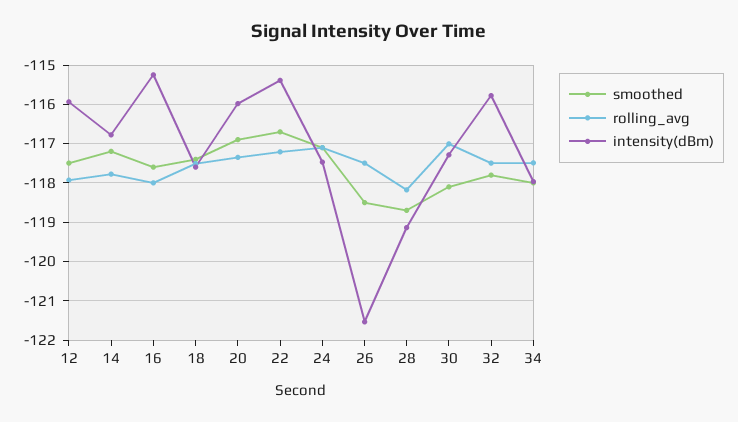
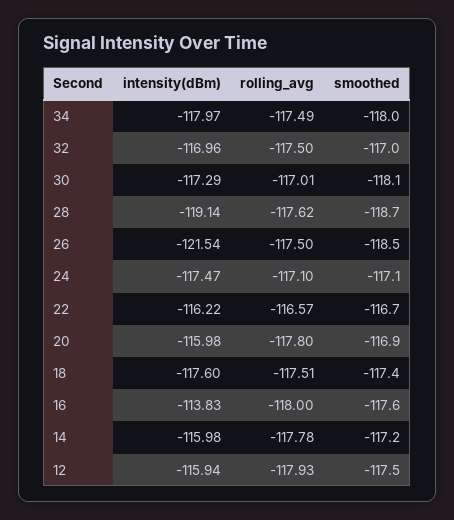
intensity(dBm), 14: -116.8 -> -115.98
intensity(dBm), 16: -115.2 -> -113.83
rolling_avg, 20: -117.4 -> -117.8
rolling_avg, 22: -117.2 -> -116.57
intensity(dBm), 22: -115.4 -> -116.22
rolling_avg, 28: -118.2 -> -117.62
smoothed, 32: -117.8 -> -117
intensity(dBm), 32: -115.8 -> -116.96

